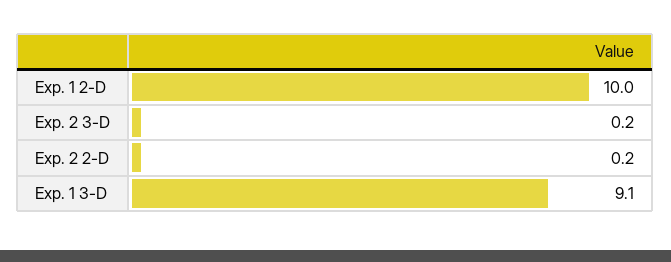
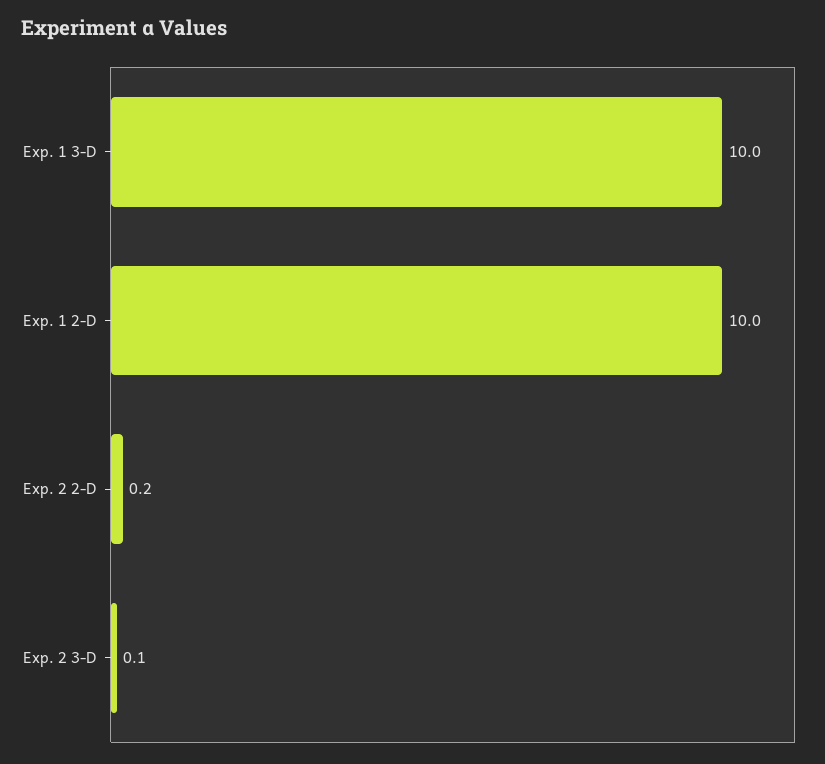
Exp. 2 3-D: 0.2 -> 0.1
Exp. 1 3-D: 9.1 -> 10

